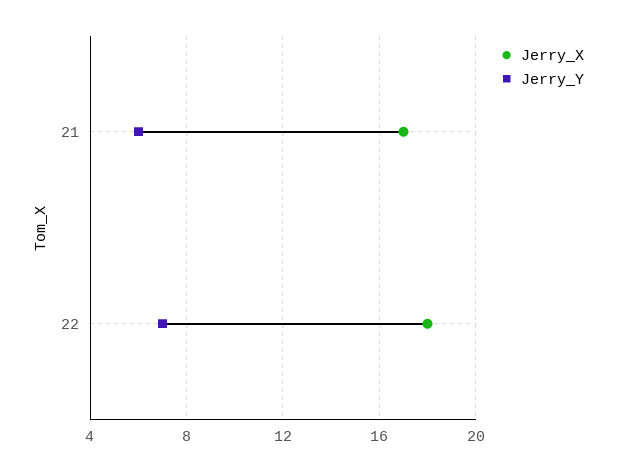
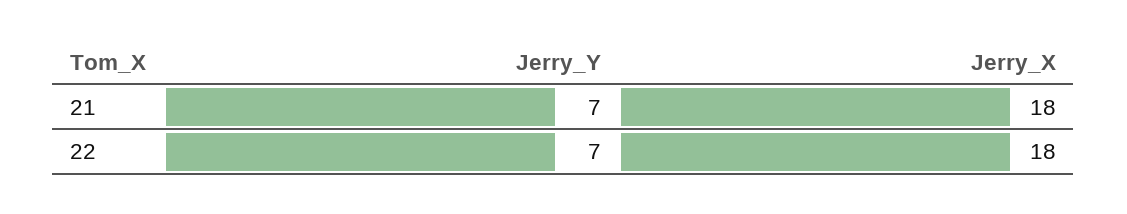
Jerry_X, 21: 17 -> 18
Jerry_Y, 21: 6 -> 7

